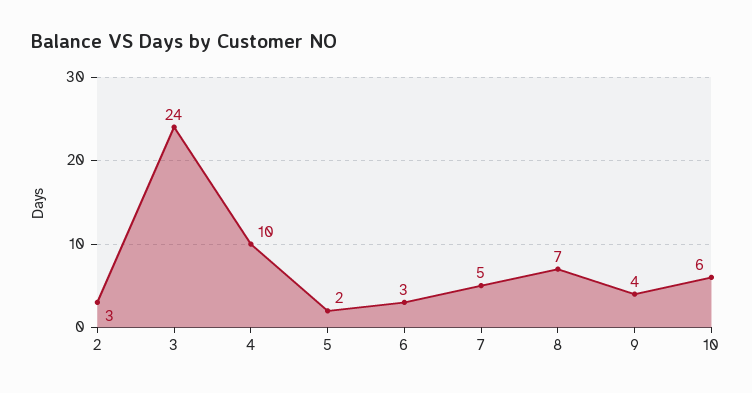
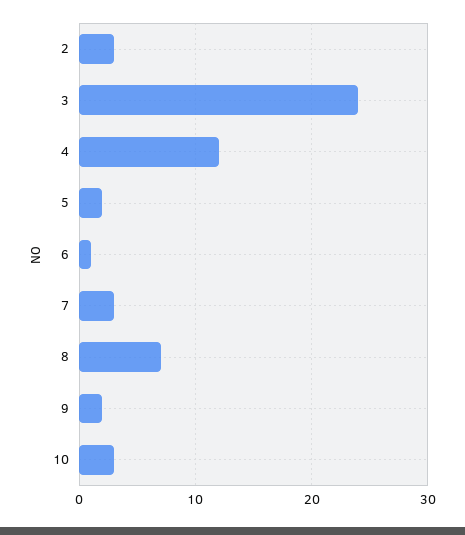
4: 10 -> 12
6: 3 -> 1
7: 5 -> 3
9: 4 -> 2
10: 6 -> 3

